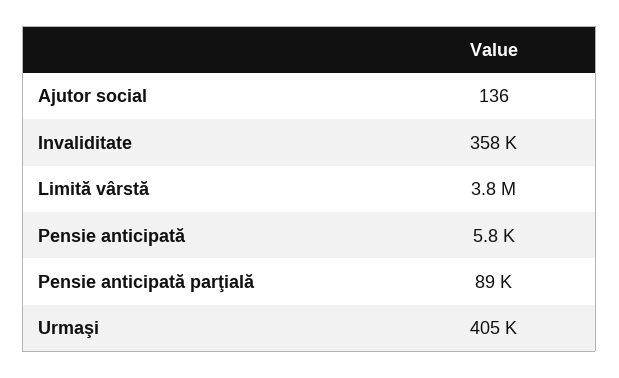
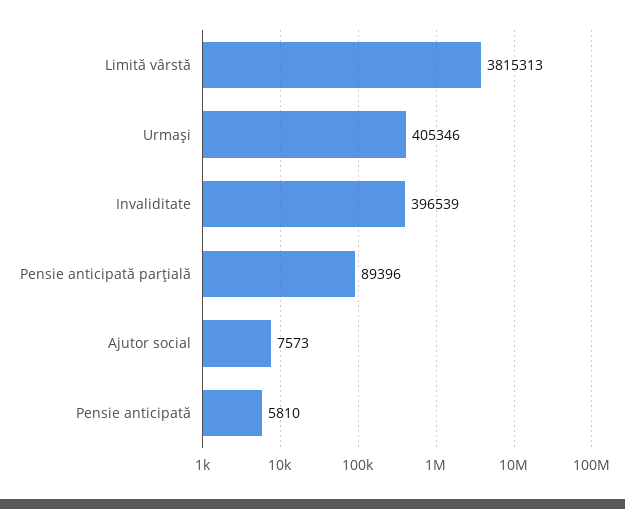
Ajutor social: 136 -> 7573
Invaliditate: 358000 -> 396539

